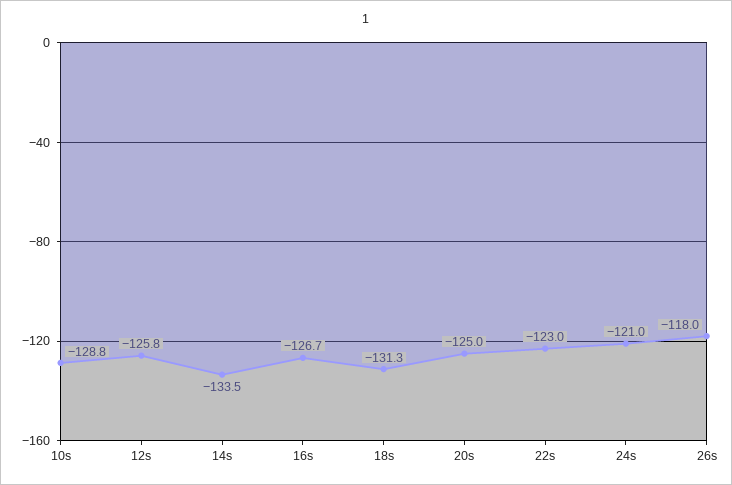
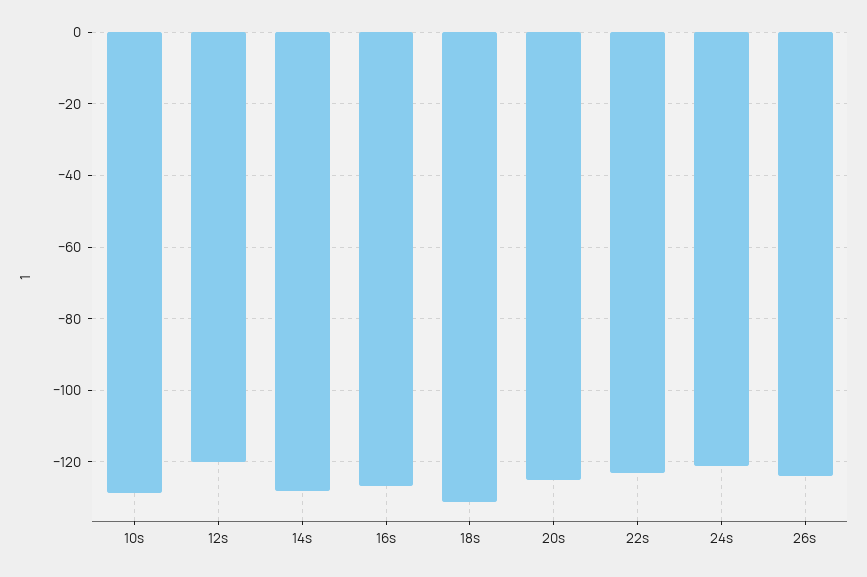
12s: -125.8 -> -120
14s: -133.5 -> -128
26s: -118 -> -124

